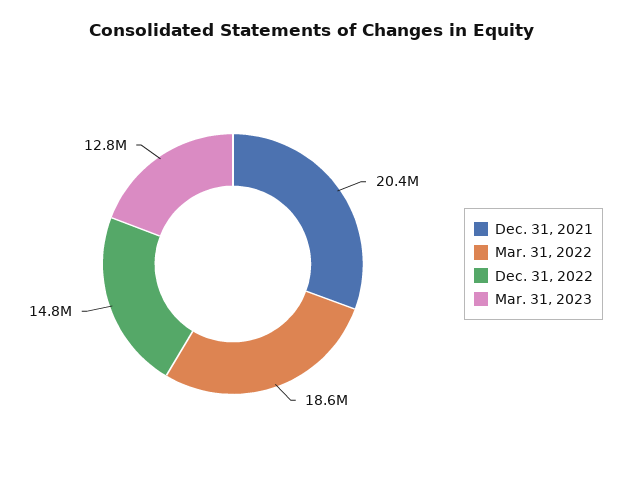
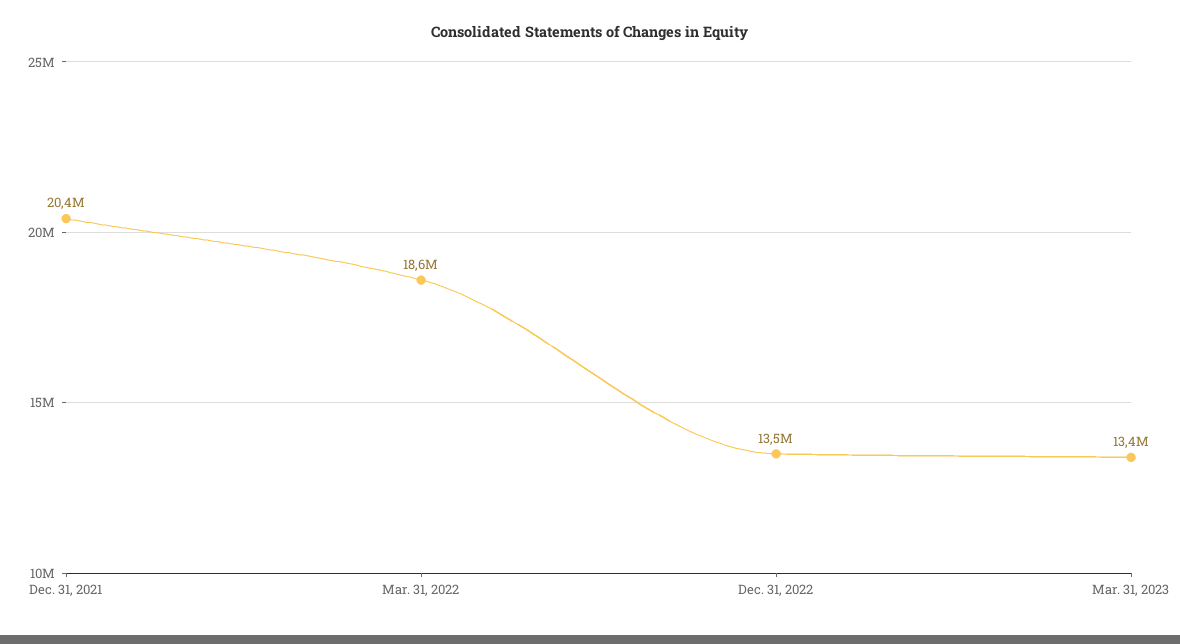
Dec. 31, 2022: 14800000 -> 13500000
Mar. 31, 2023: 12800000 -> 13400000

